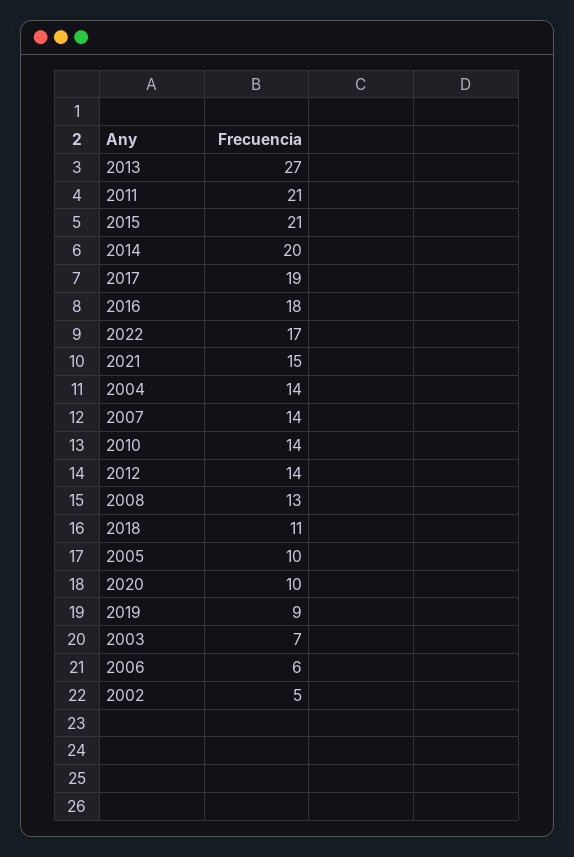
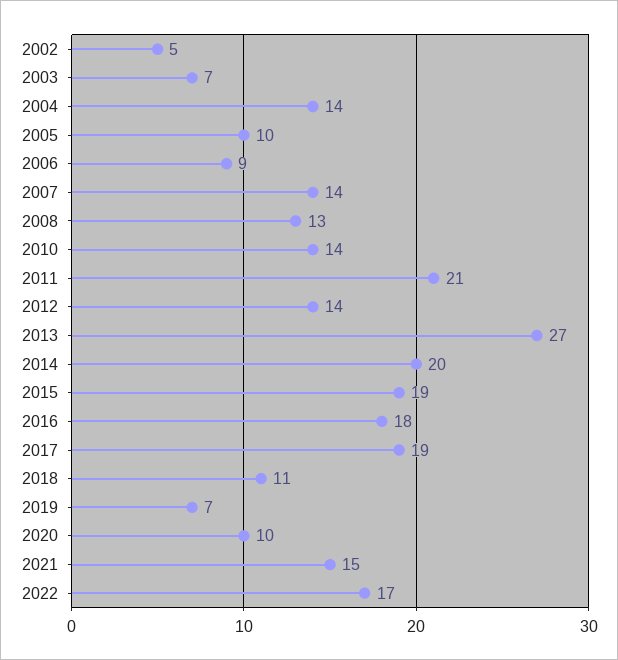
2015: 21 -> 19
2019: 9 -> 7
2006: 6 -> 9

